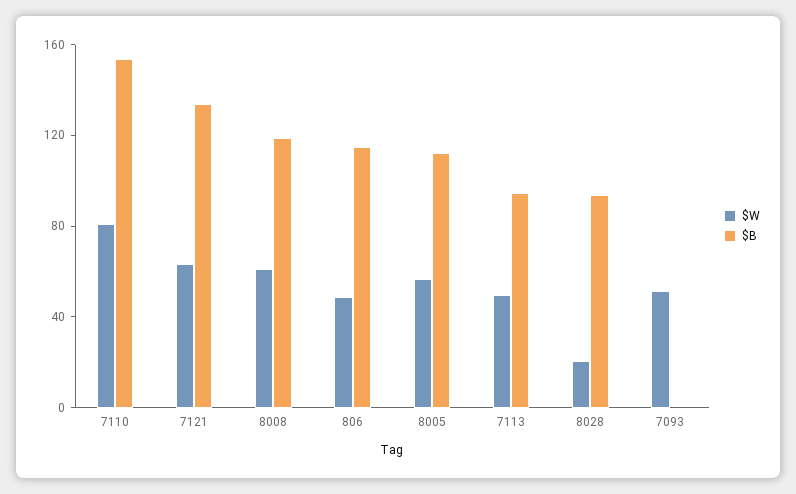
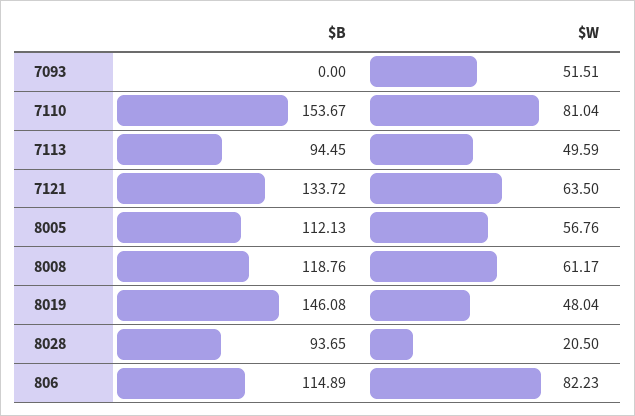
$W, 806: 50 -> 82.23
$B, 8019: none -> 146.08
$W, 8019: none -> 48.04

